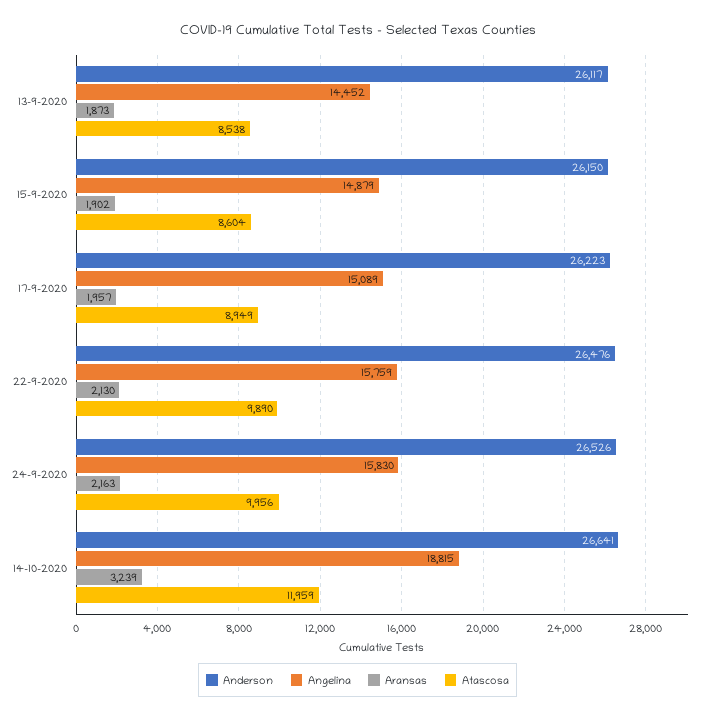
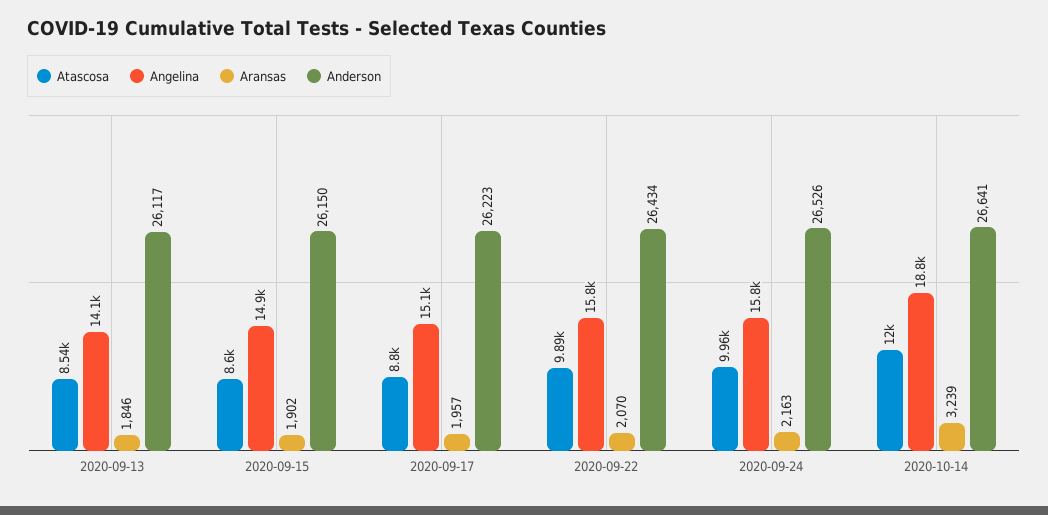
Angelina, 13-9-2020: 14452 -> 14100
Aransas, 13-9-2020: 1873 -> 1846
Atascosa, 17-9-2020: 8949 -> 8800
Anderson, 22-9-2020: 26476 -> 26434
Aransas, 22-9-2020: 2130 -> 2070

